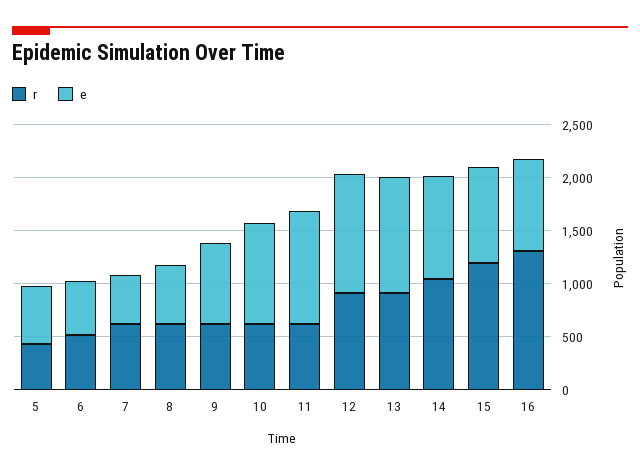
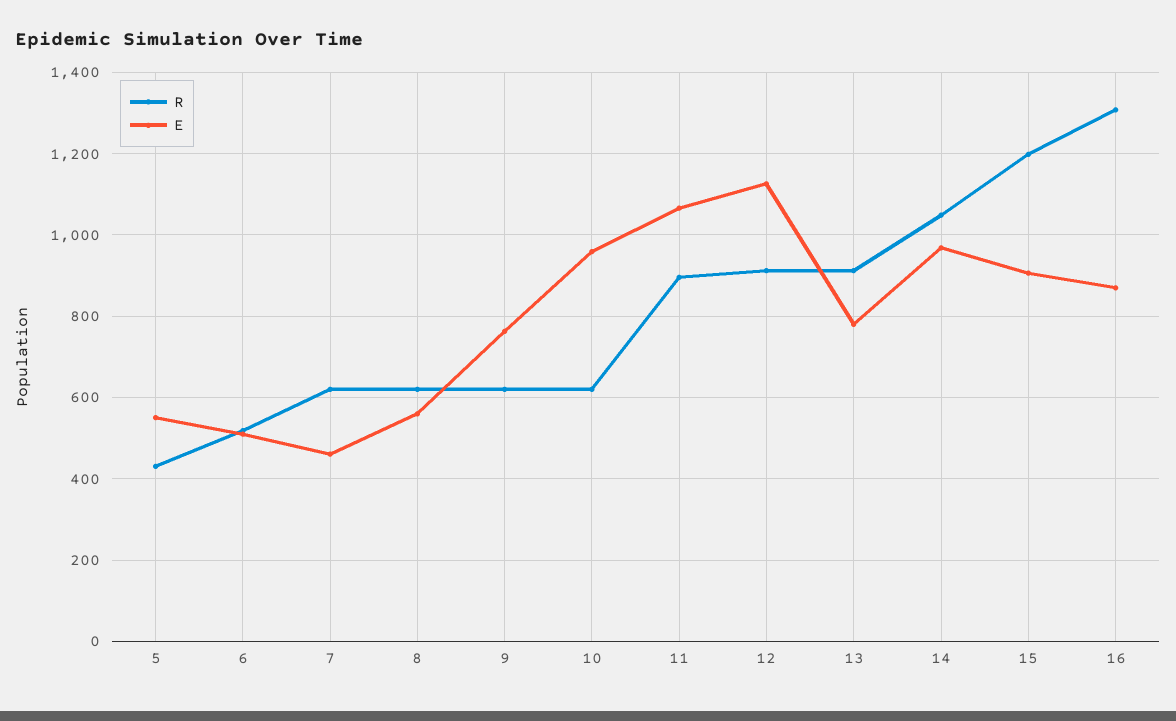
r, 11: 600 -> 900
e, 13: 1100 -> 780

